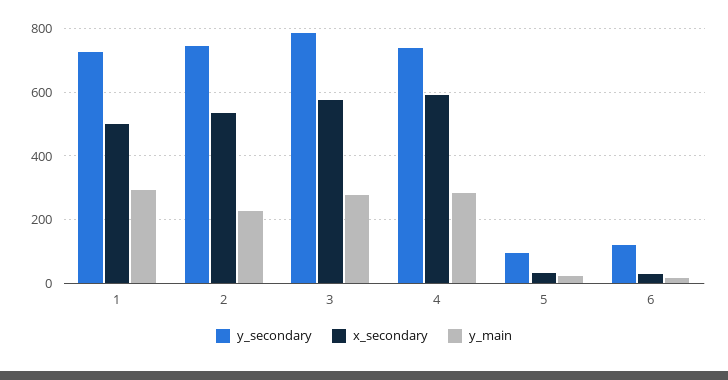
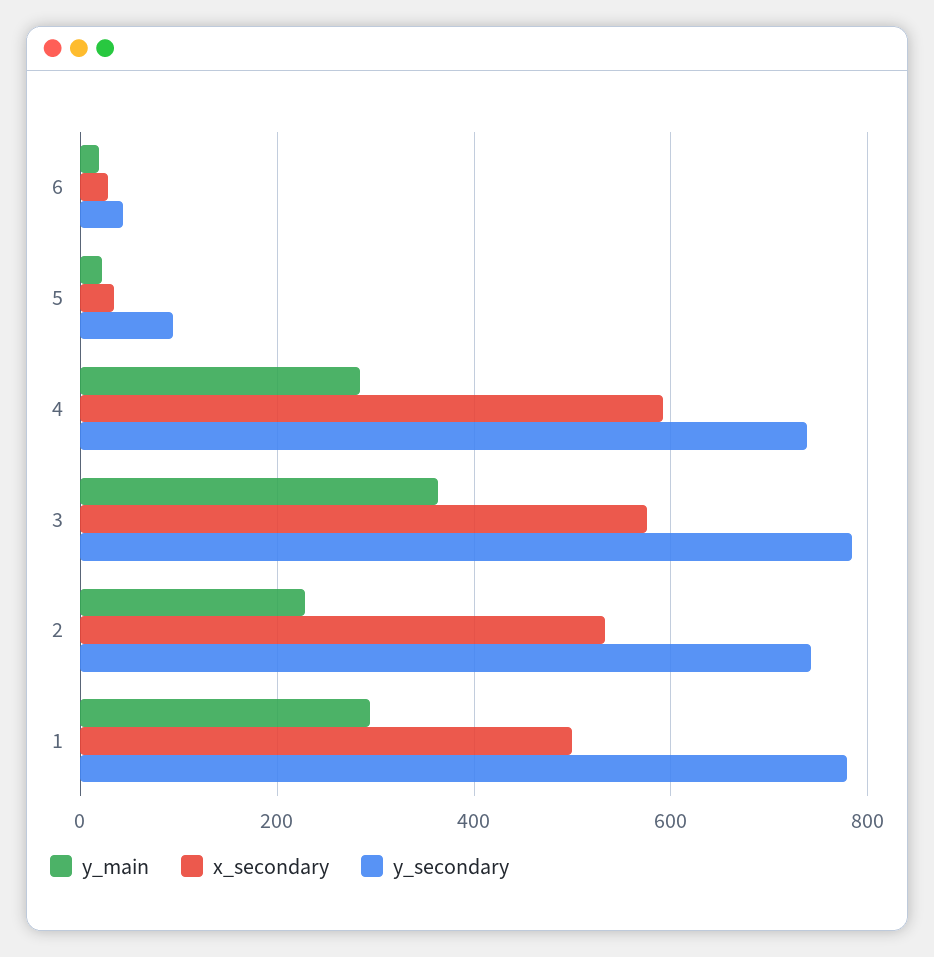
y_secondary, 1: 720 -> 780
y_main, 3: 280 -> 360
y_secondary, 6: 120 -> 40

